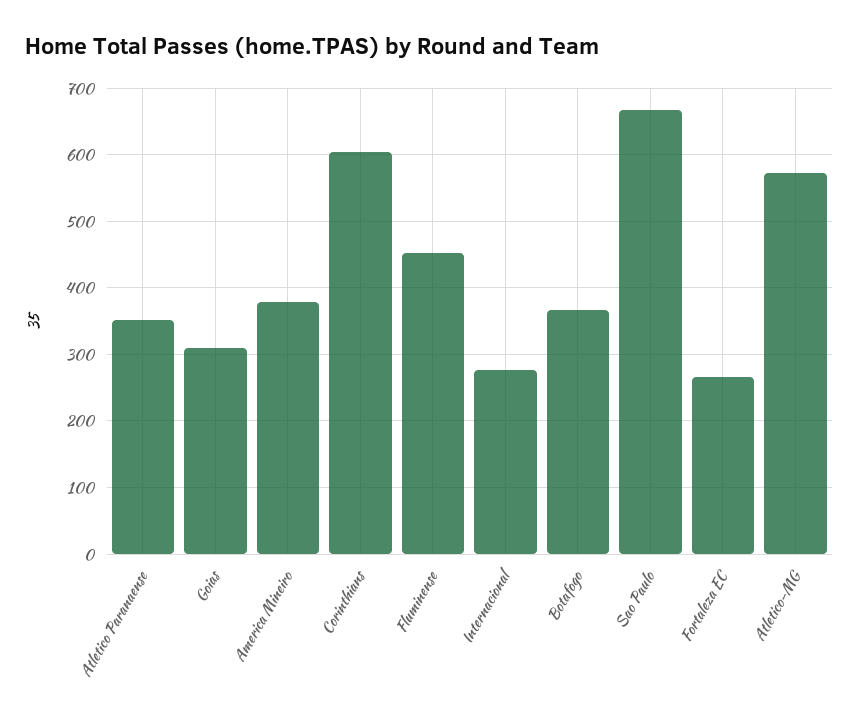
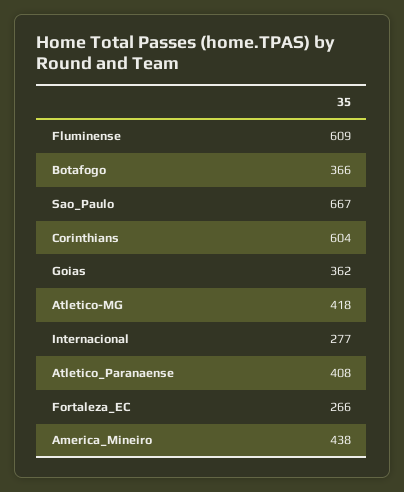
Atletico Paranaense: 350 -> 408
Goias: 310 -> 362
America Mineiro: 380 -> 438
Fluminense: 450 -> 609
Atletico-MG: 570 -> 418

